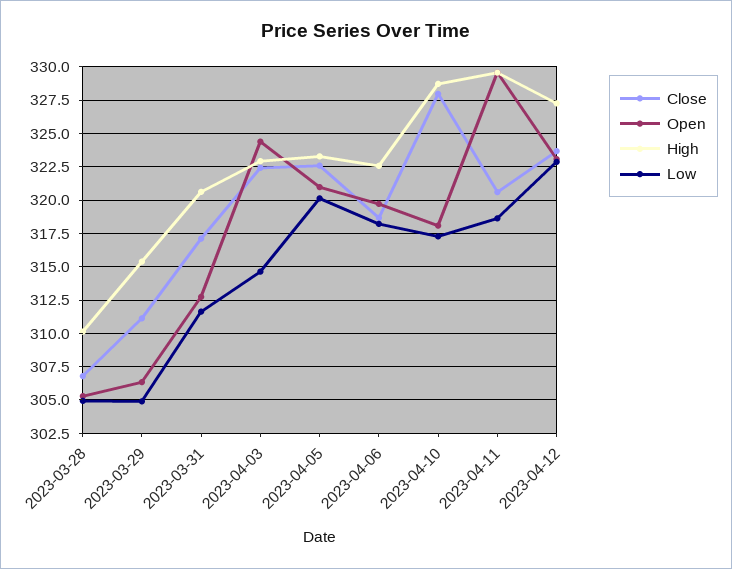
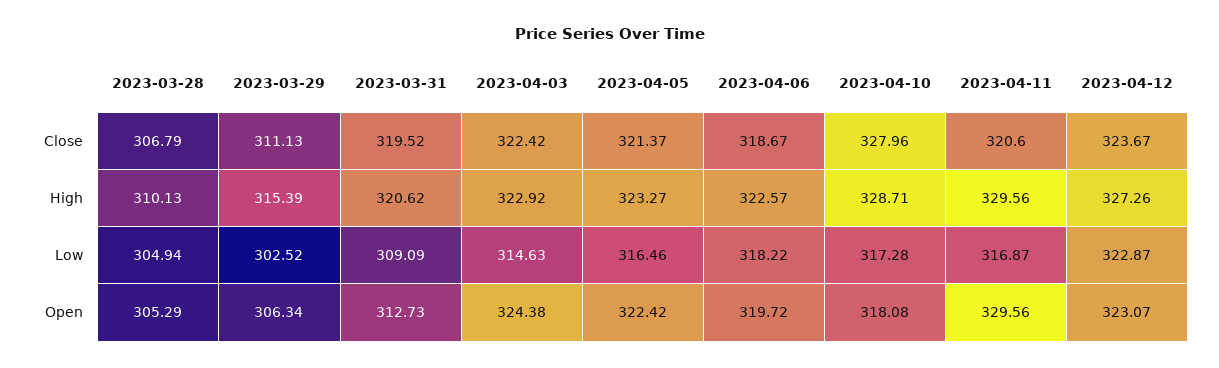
Low, 2023-03-29: 305 -> 302.52
Close, 2023-03-31: 317 -> 319.52
Low, 2023-03-31: 311.5 -> 309.09
Close, 2023-04-05: 322.5 -> 321.37
Open, 2023-04-05: 321 -> 322.42
Low, 2023-04-05: 320 -> 316.46
Low, 2023-04-11: 318.5 -> 316.87

